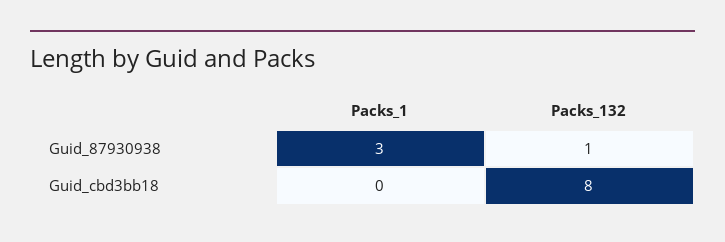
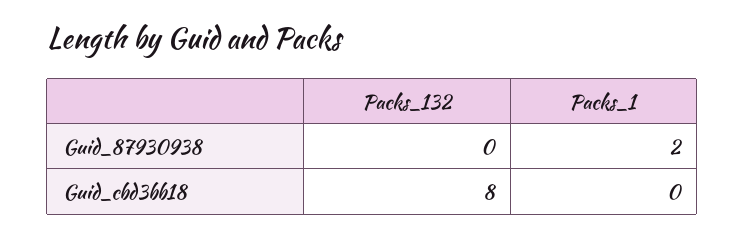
Packs_1, Guid_87930938: 3 -> 2
Packs_132, Guid_87930938: 1 -> 0

